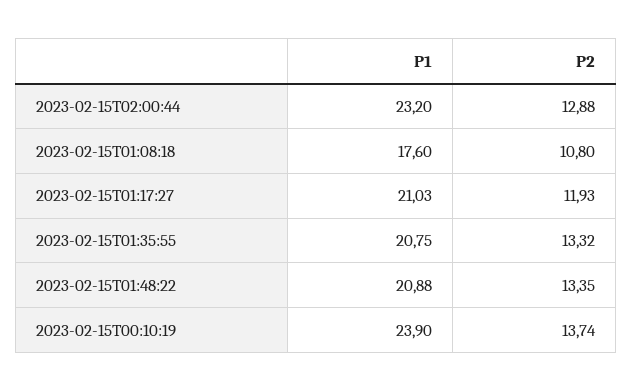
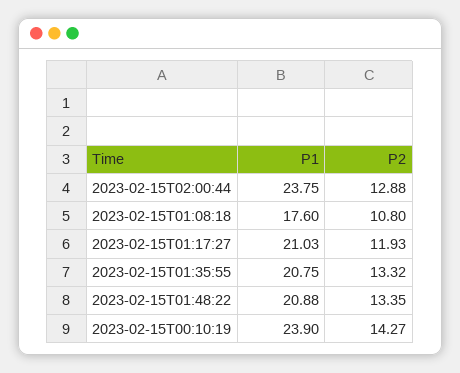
P1, 2023-02-15T02:00:44: 23.2 -> 23.75
P2, 2023-02-15T00:10:19: 13.74 -> 14.27

